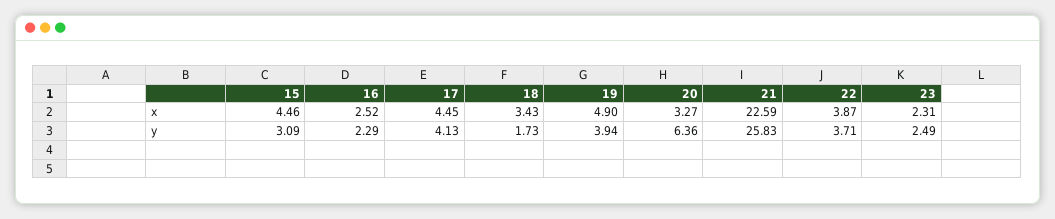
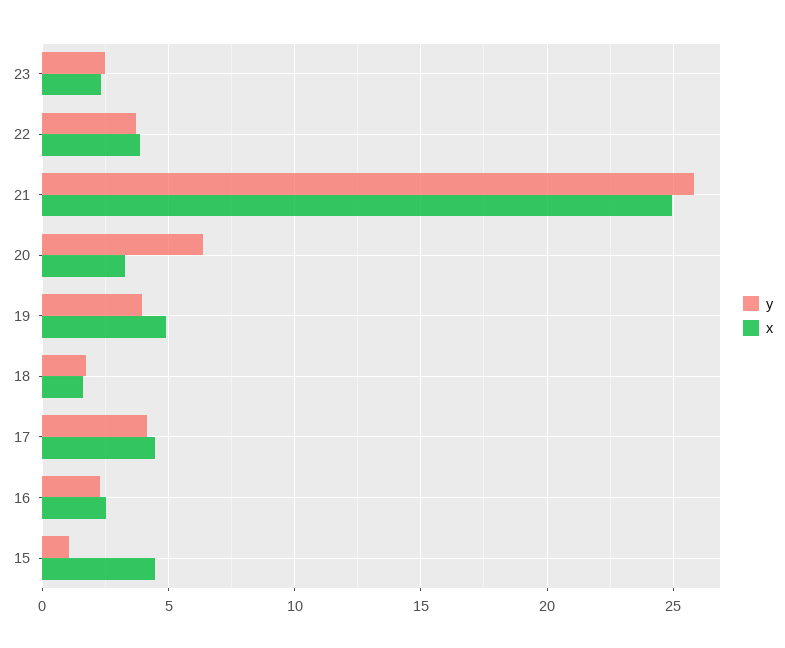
x, 18: 3.43 -> 1.5
x, 21: 22.59 -> 25
y, 15: 3.09 -> 1

